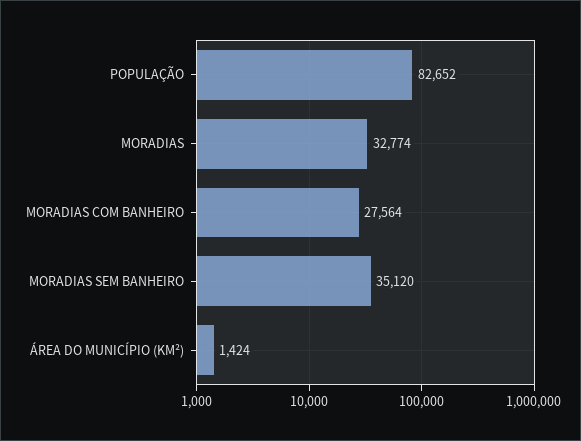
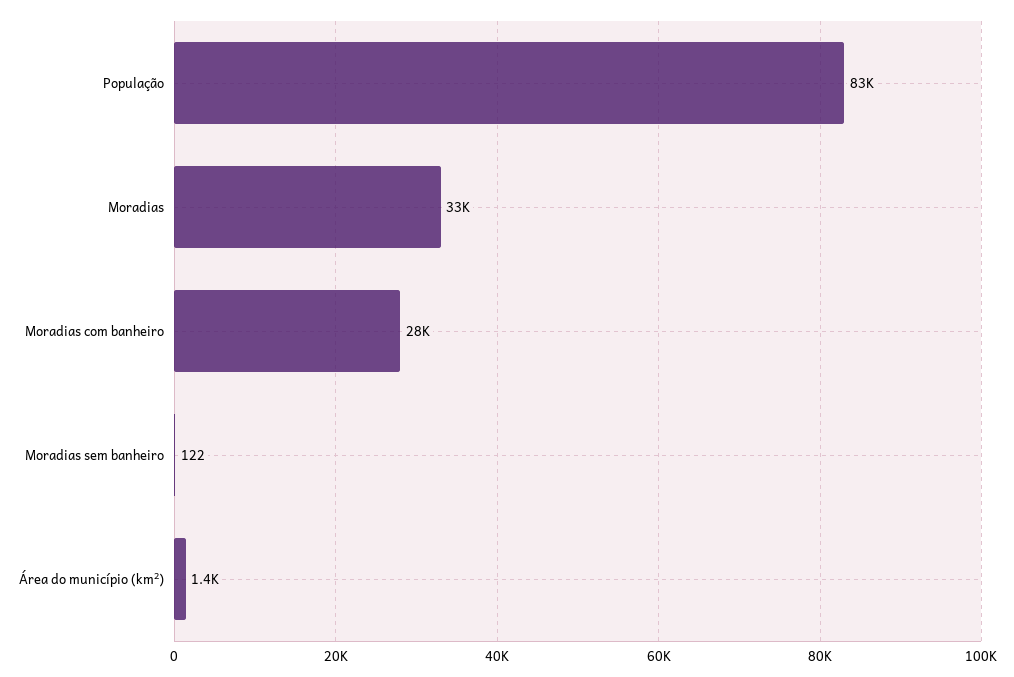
MORADIAS SEM BANHEIRO: 35120 -> 122

